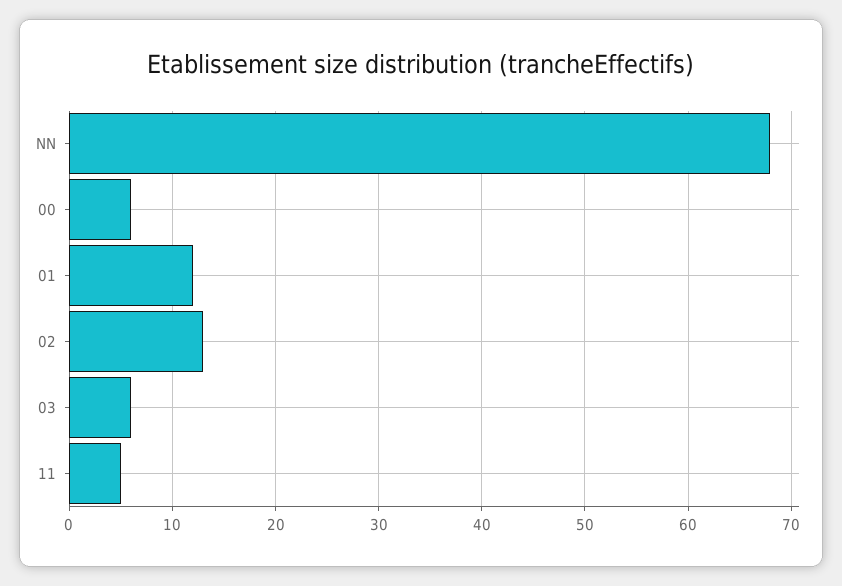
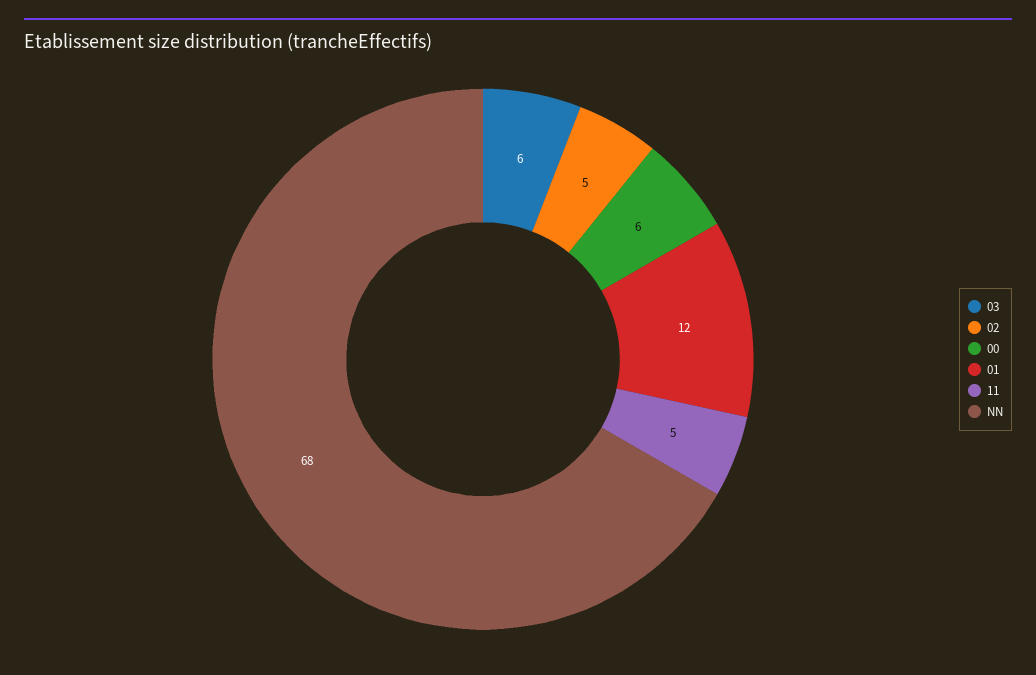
02: 13 -> 5

